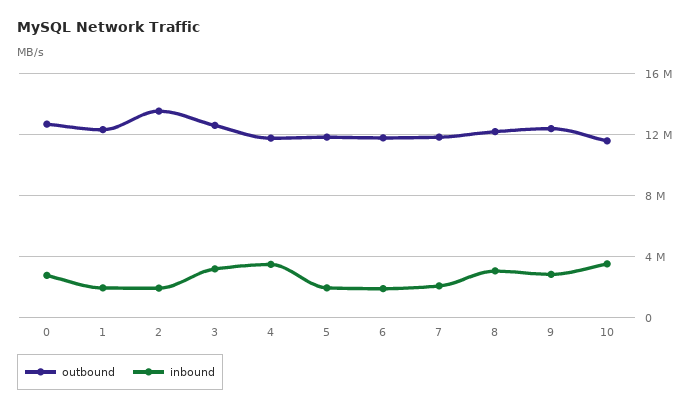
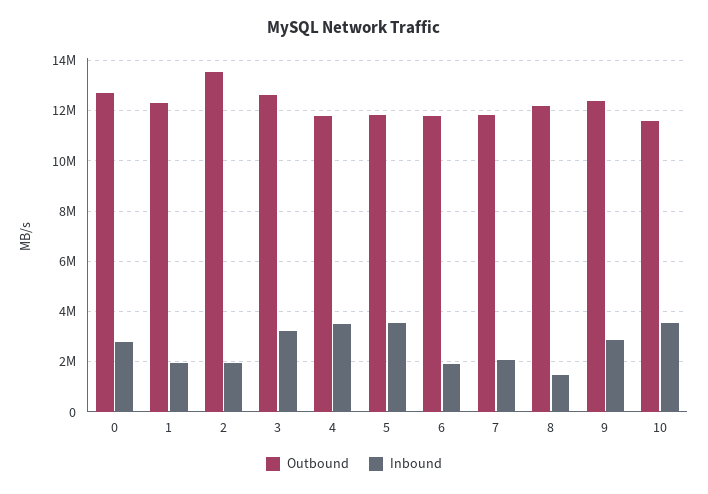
inbound, 5: 2000000 -> 3500000
inbound, 8: 3000000 -> 1500000

